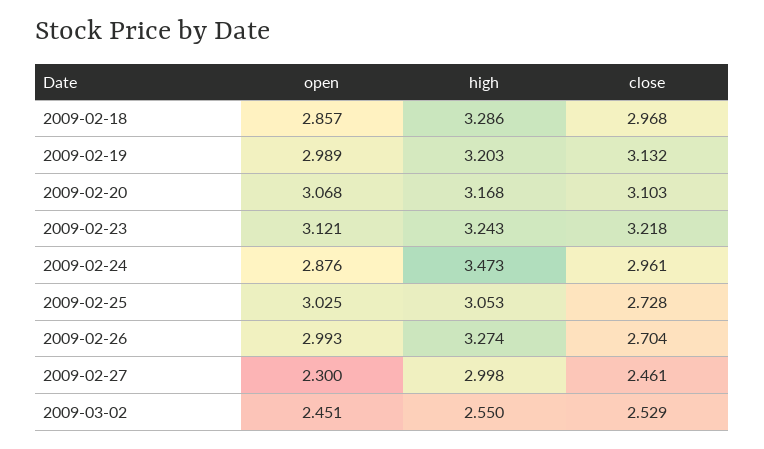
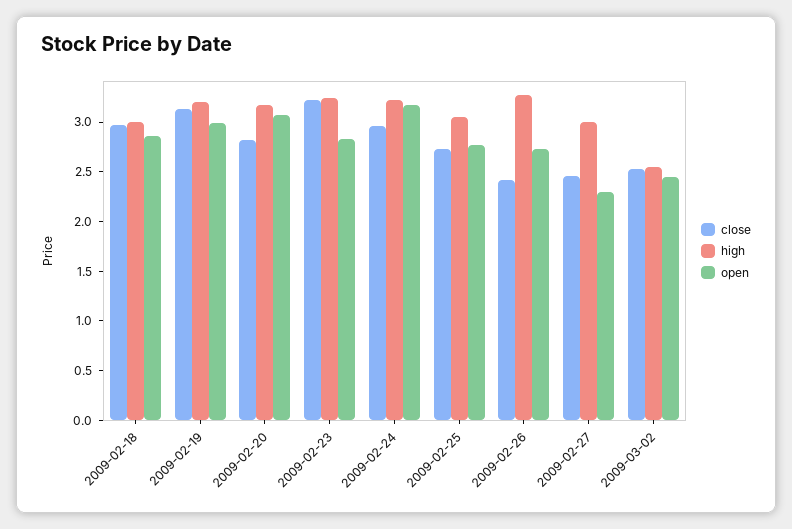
high, 2009-02-18: 3.286 -> 3
close, 2009-02-20: 3.103 -> 2.8
open, 2009-02-23: 3.121 -> 2.8
open, 2009-02-24: 2.876 -> 3.2
high, 2009-02-24: 3.473 -> 3.2
open, 2009-02-25: 3.025 -> 2.8
open, 2009-02-26: 2.993 -> 2.7
close, 2009-02-26: 2.704 -> 2.4

